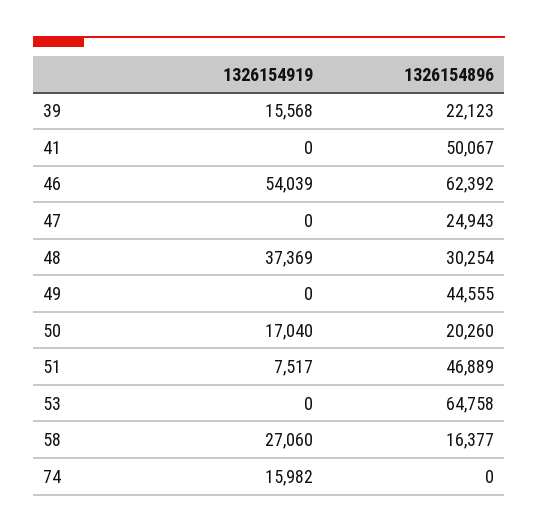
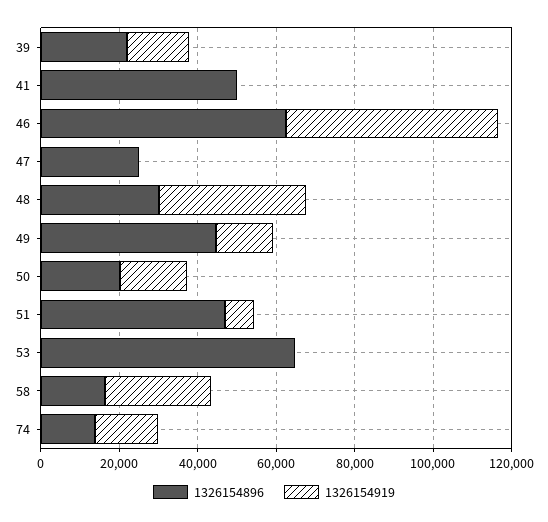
1326154919, 49: 0 -> 15000
1326154896, 74: 0 -> 15000

